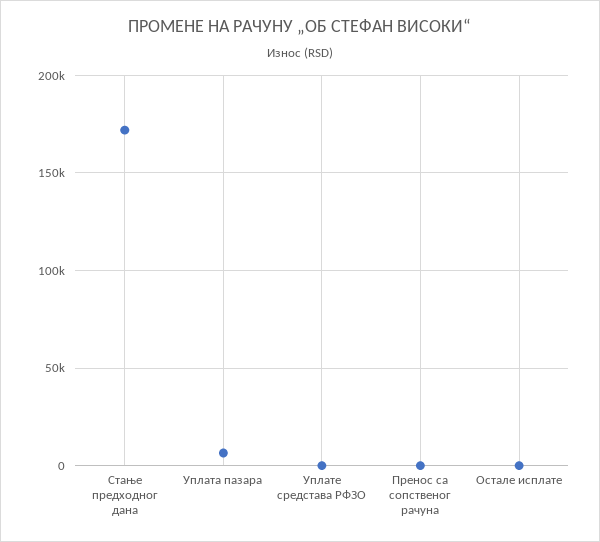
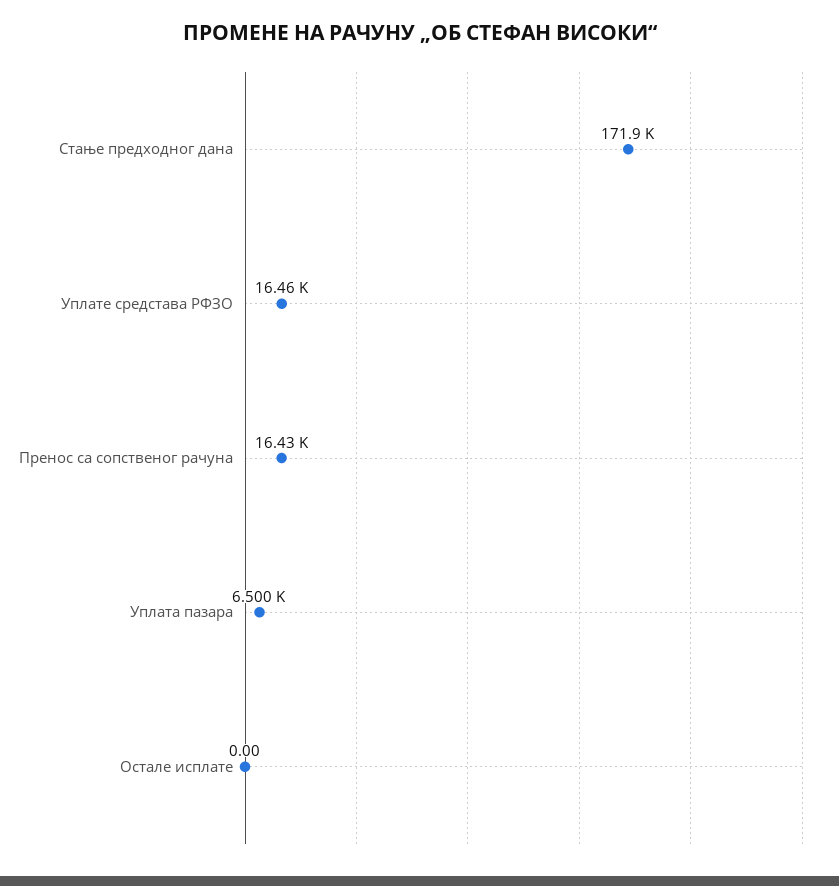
Уплате средстава РФЗО: 0 -> 16460
Пренос са сопственог рачуна: 0 -> 16430

